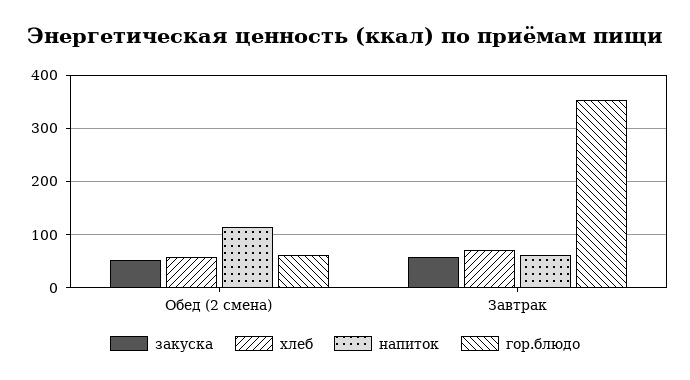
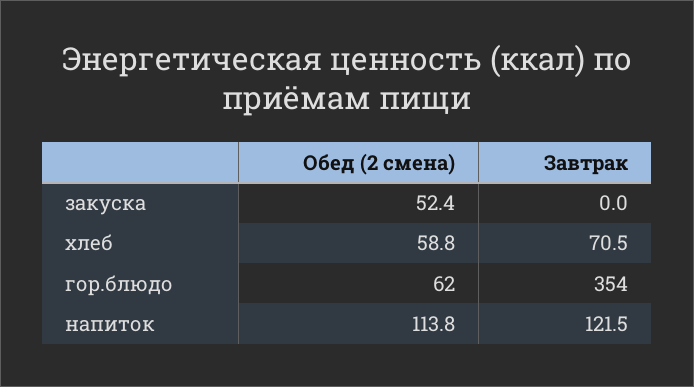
закуска, Завтрак: 60 -> 0
напиток, Завтрак: 60 -> 121.5

